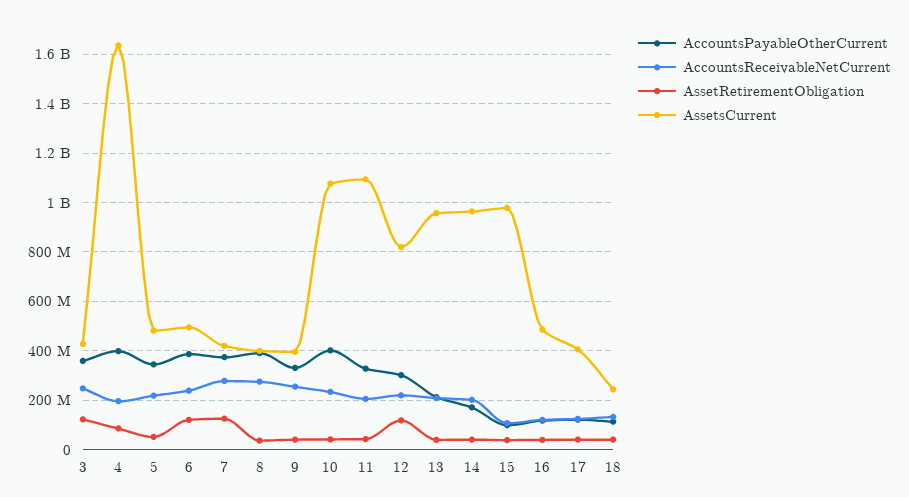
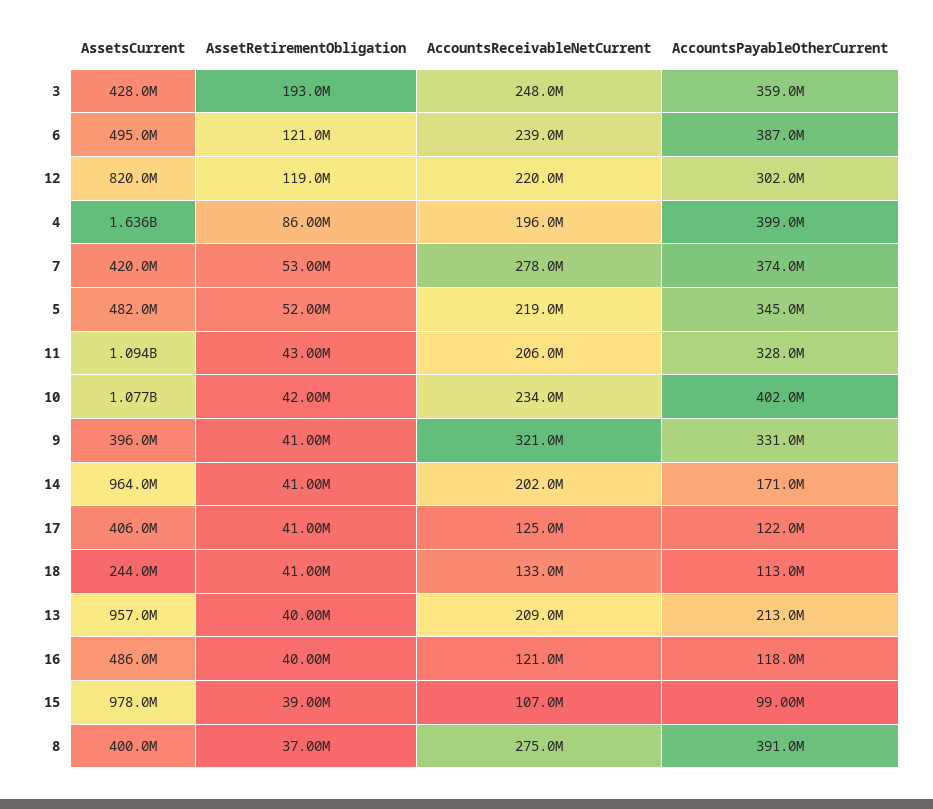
AssetRetirementObligation, 3: 125000000 -> 193000000
AssetRetirementObligation, 7: 125000000 -> 53000000
AccountsReceivableNetCurrent, 9: 250000000 -> 321000000

